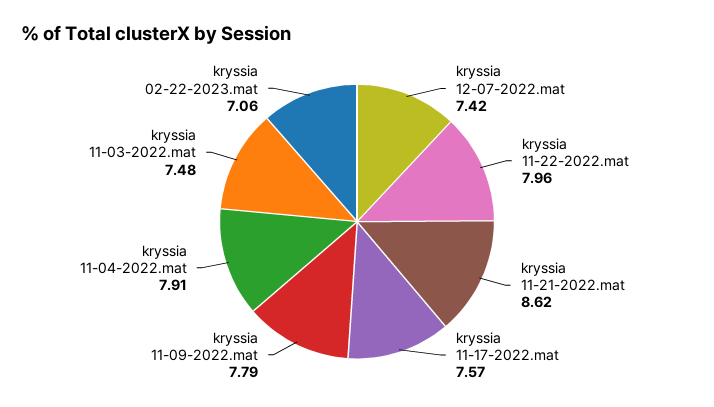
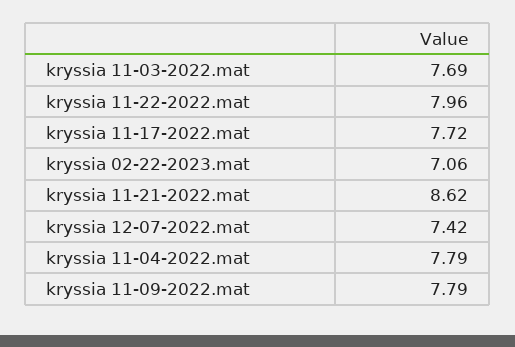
kryssia 11-17-2022.mat: 7.57 -> 7.72
kryssia 11-04-2022.mat: 7.91 -> 7.79
kryssia 11-03-2022.mat: 7.48 -> 7.69

